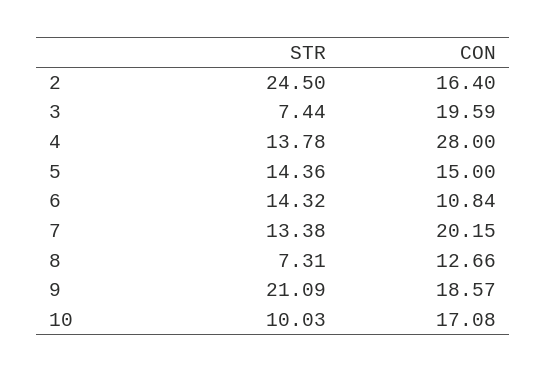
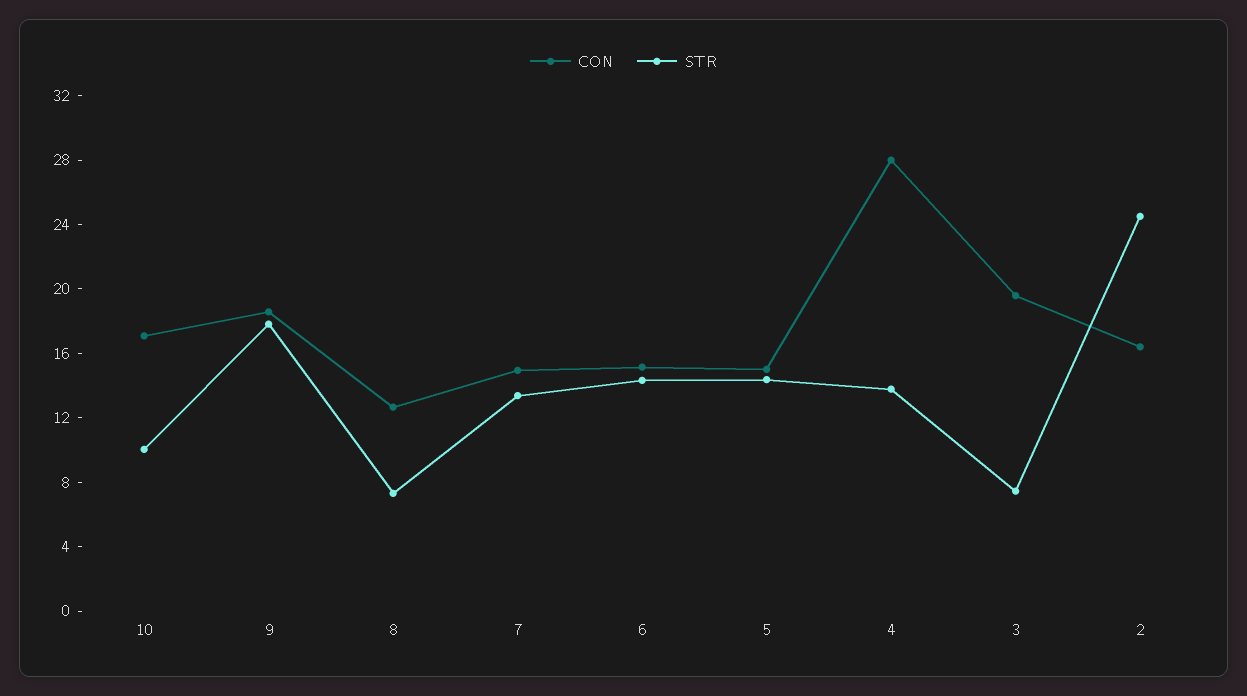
CON, 6: 10.84 -> 15
CON, 7: 20.15 -> 15
STR, 9: 21.09 -> 18

